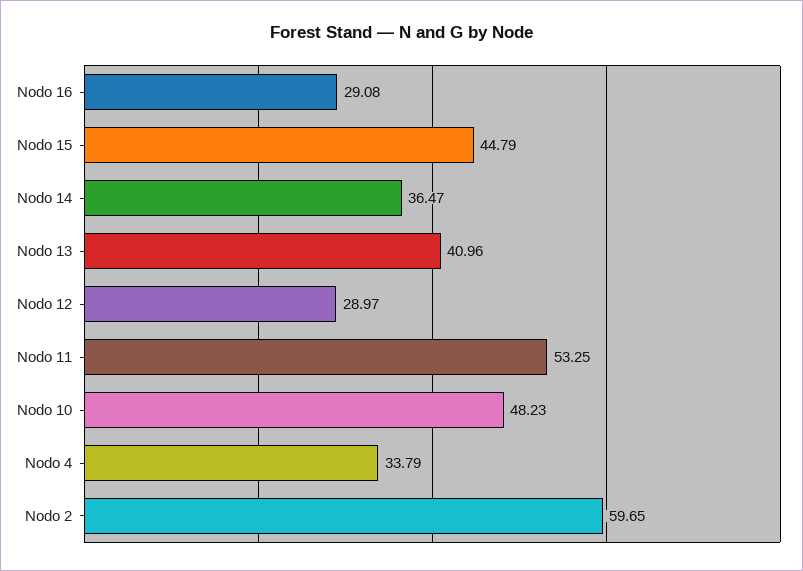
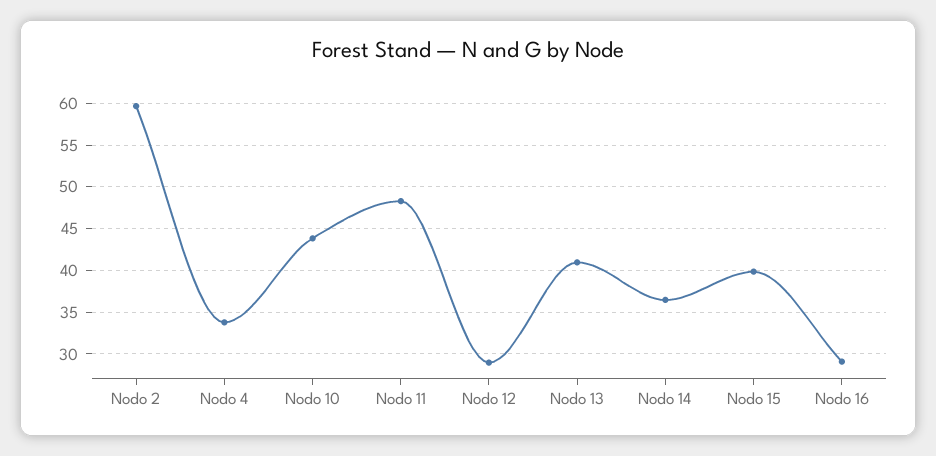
Nodo 15: 44.79 -> 40
Nodo 11: 53.25 -> 48
Nodo 10: 48.23 -> 44

